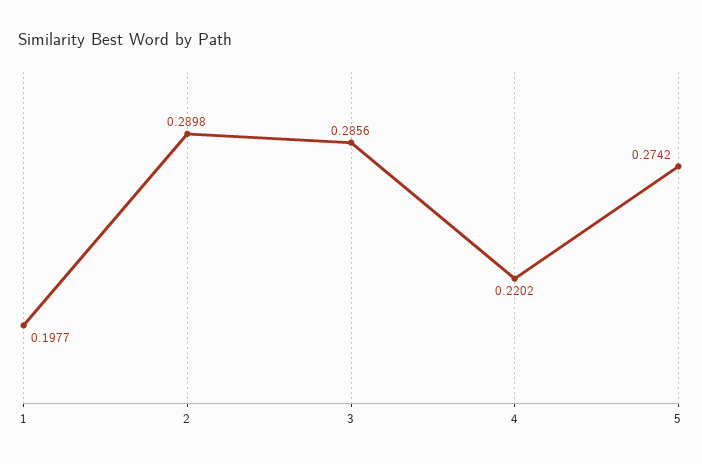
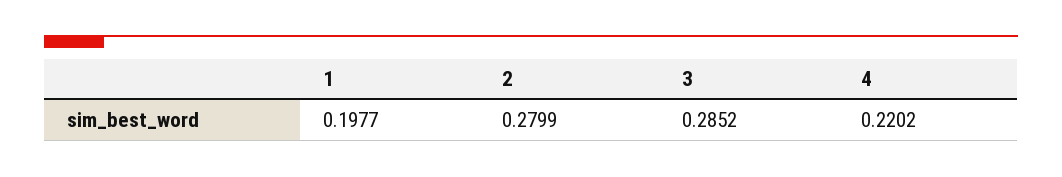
2: 0.2898 -> 0.2799
3: 0.2856 -> 0.2852
5: 0.2742 -> none

